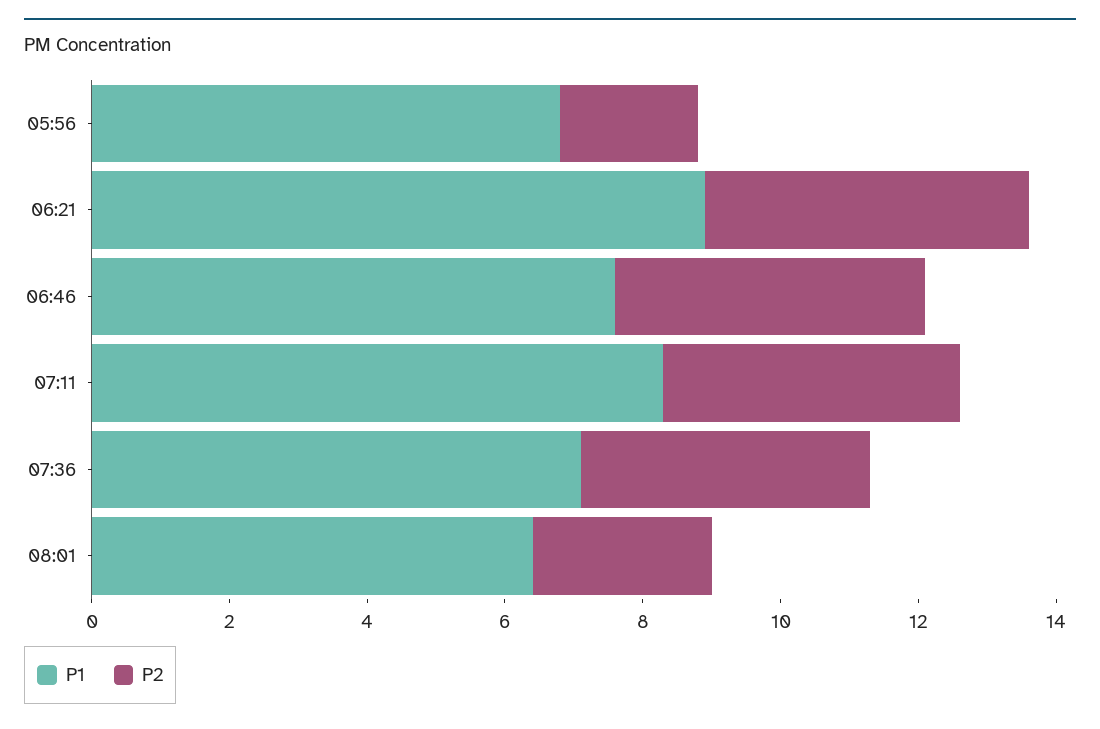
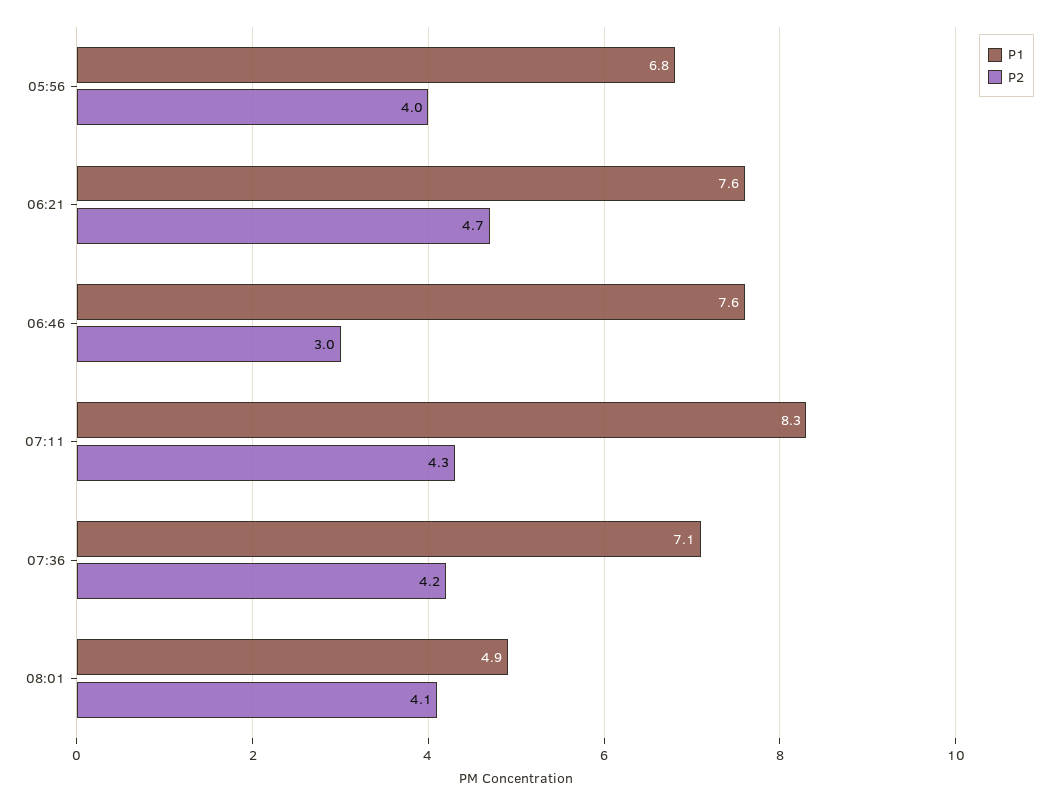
P2, 05:56: 2 -> 4
P1, 06:21: 9 -> 7.6
P2, 06:46: 4.5 -> 3
P1, 08:01: 6.5 -> 4.9
P2, 08:01: 2.5 -> 4.1

